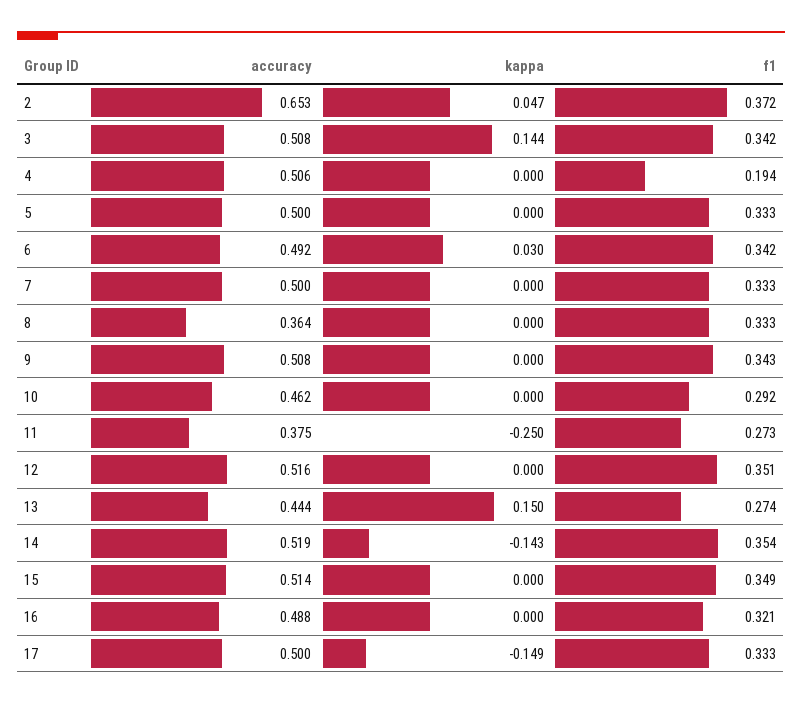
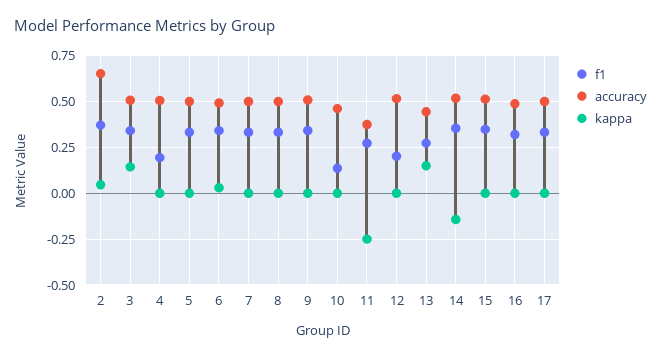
accuracy, 8: 0.364 -> 0.5
f1, 10: 0.292 -> 0.15
f1, 12: 0.351 -> 0.2
kappa, 17: -0.149 -> 0

